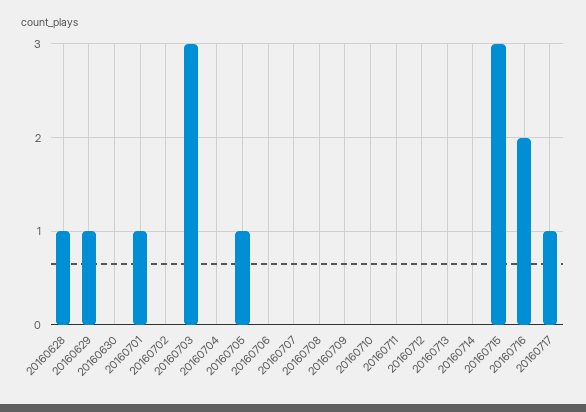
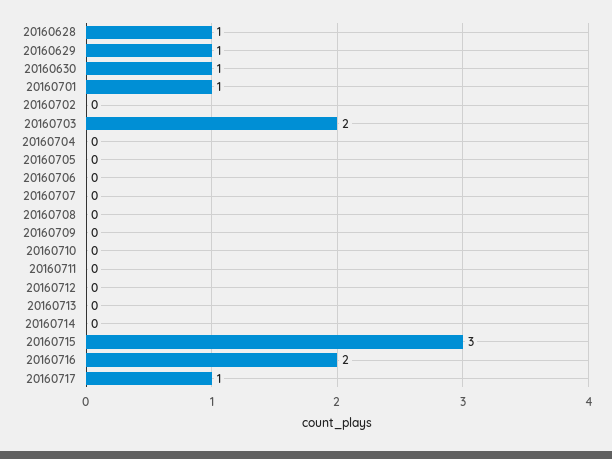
20160630: 0 -> 1
20160703: 3 -> 2
20160705: 1 -> 0

